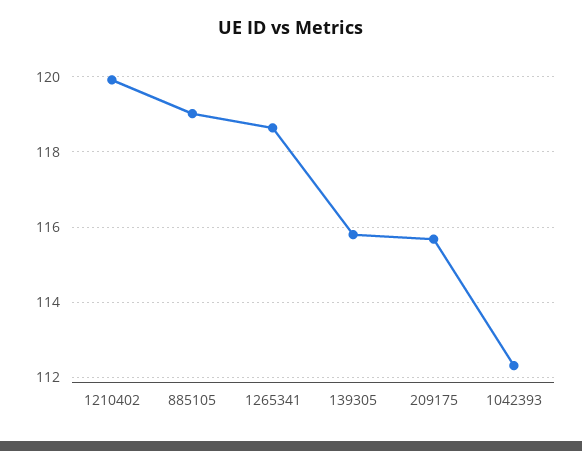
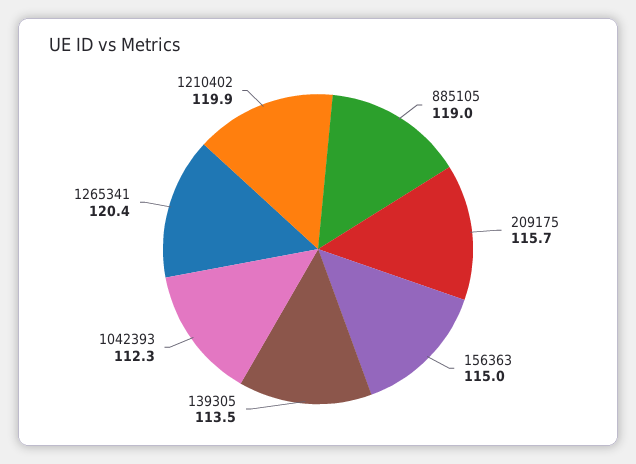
1265341: 118.6 -> 120.4
139305: 115.8 -> 113.5
156363: none -> 115

